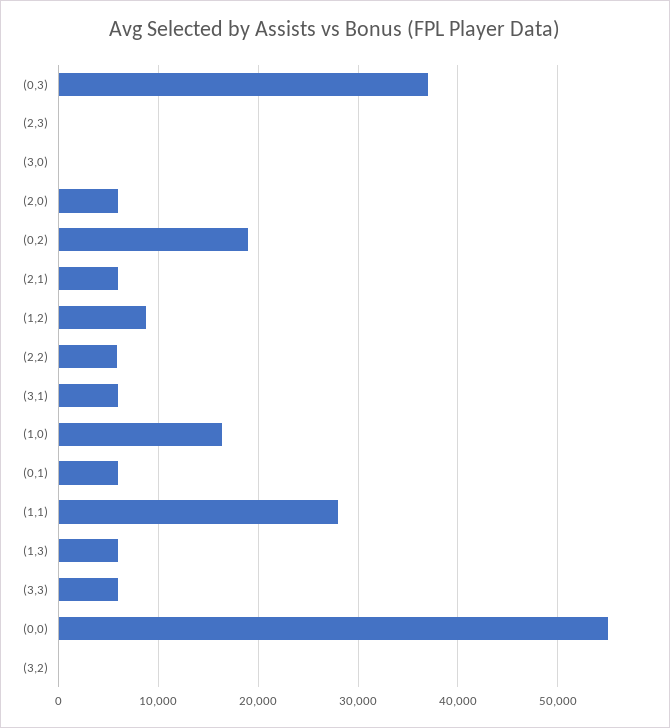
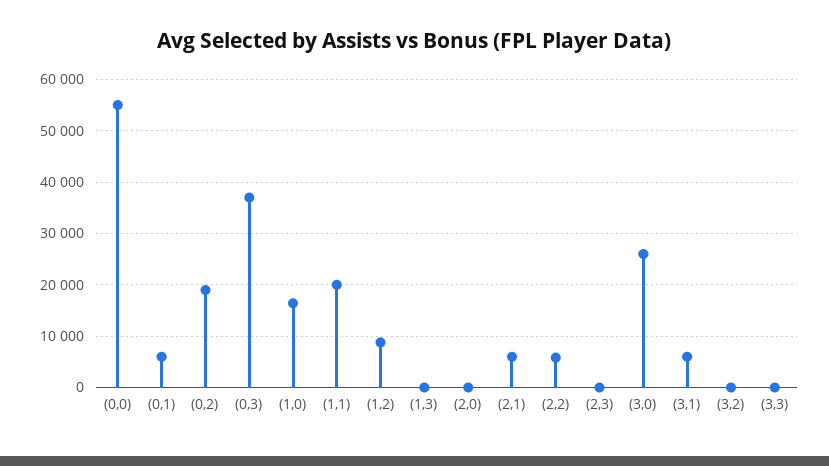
(3,0): 0 -> 26000
(2,0): 6000 -> 0
(1,1): 28000 -> 20000
(1,3): 6000 -> 0
(3,3): 6000 -> 0

